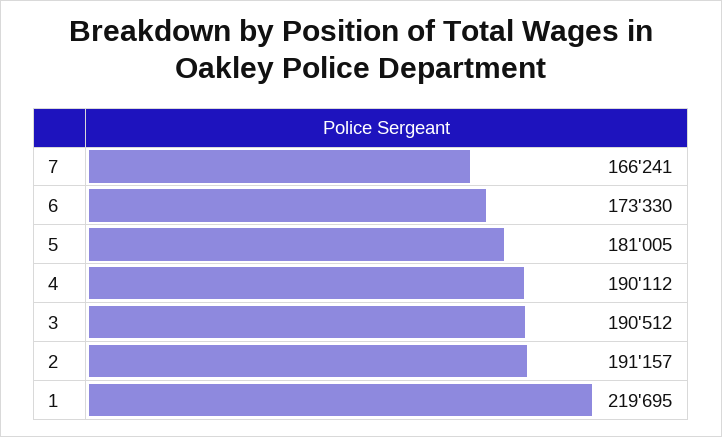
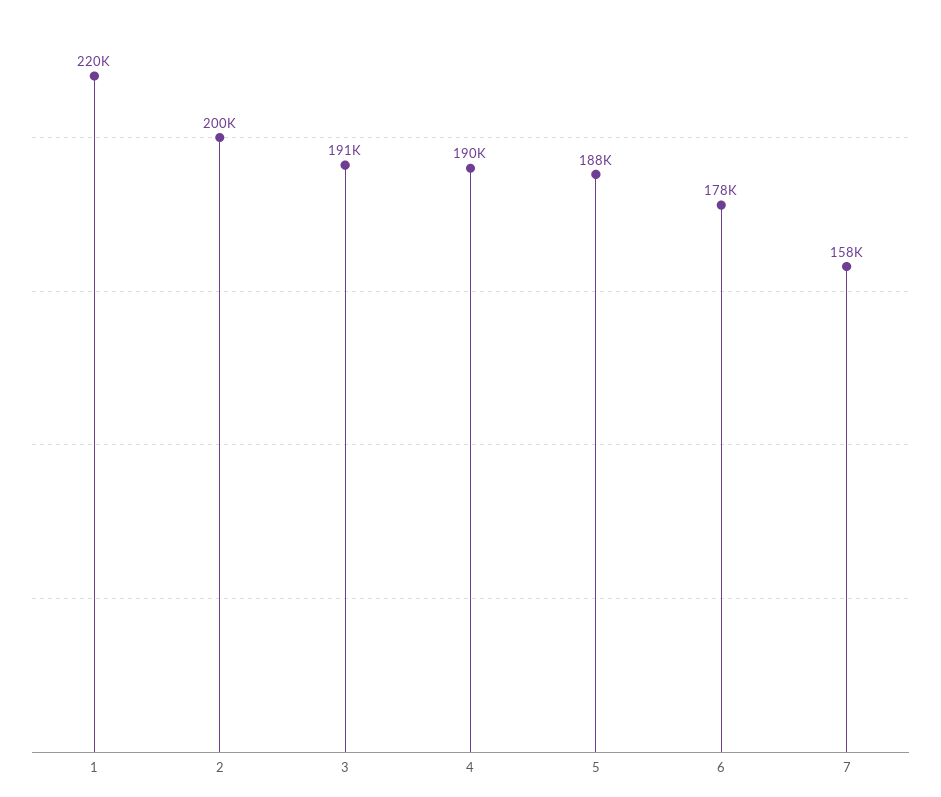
7: 166241 -> 158000
6: 173330 -> 178000
5: 181005 -> 188000
2: 191157 -> 200000

